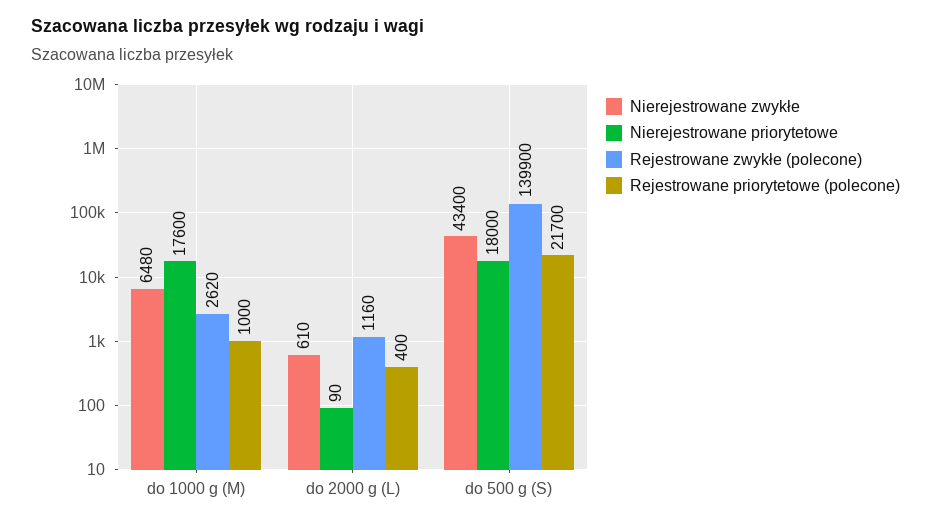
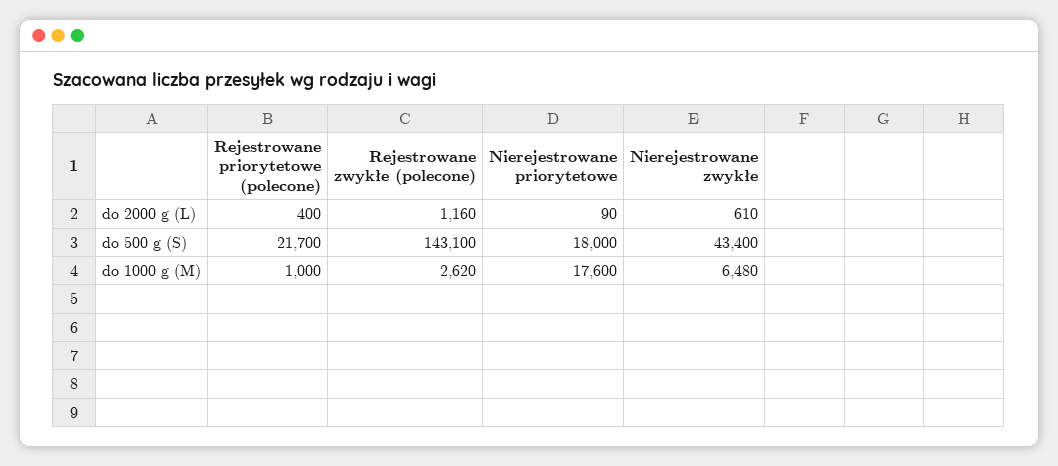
Rejestrowane zwykłe (polecone), do 500 g (S): 139900 -> 143100

